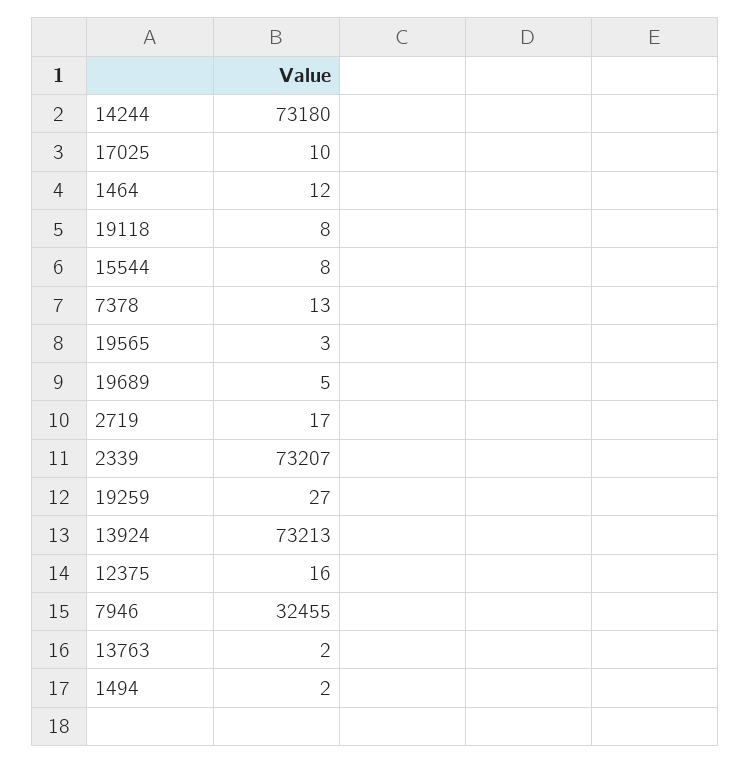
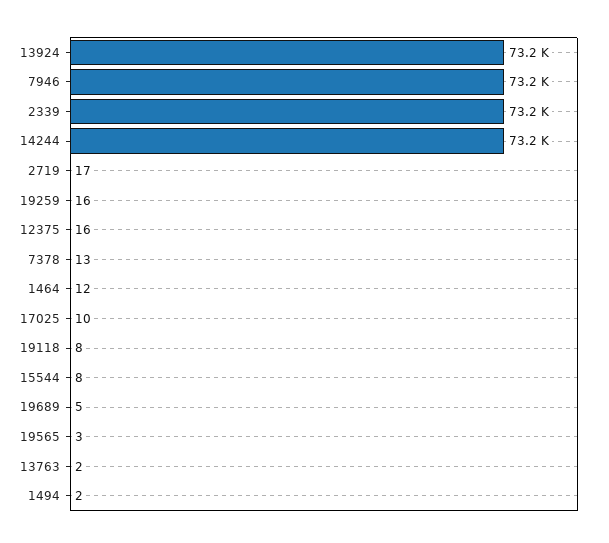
19259: 27 -> 16
7946: 32455 -> 73200

